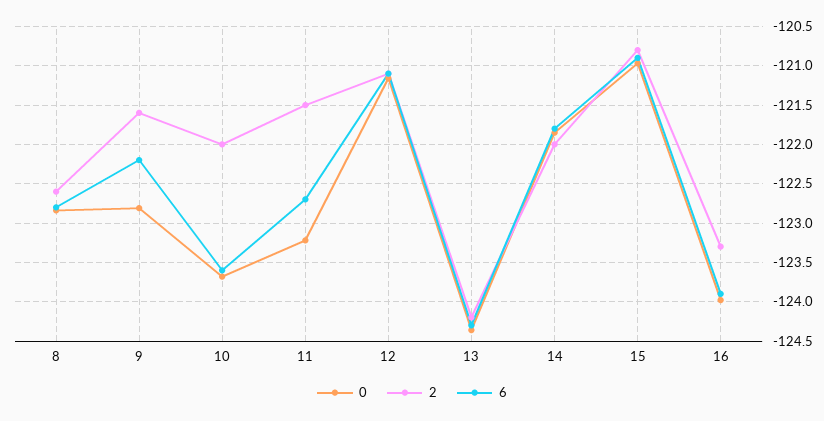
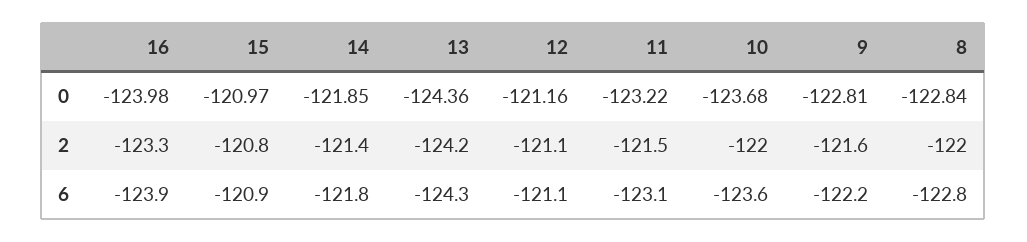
2, 8: -122.6 -> -122
6, 11: -122.7 -> -123.1
2, 14: -122 -> -121.4

